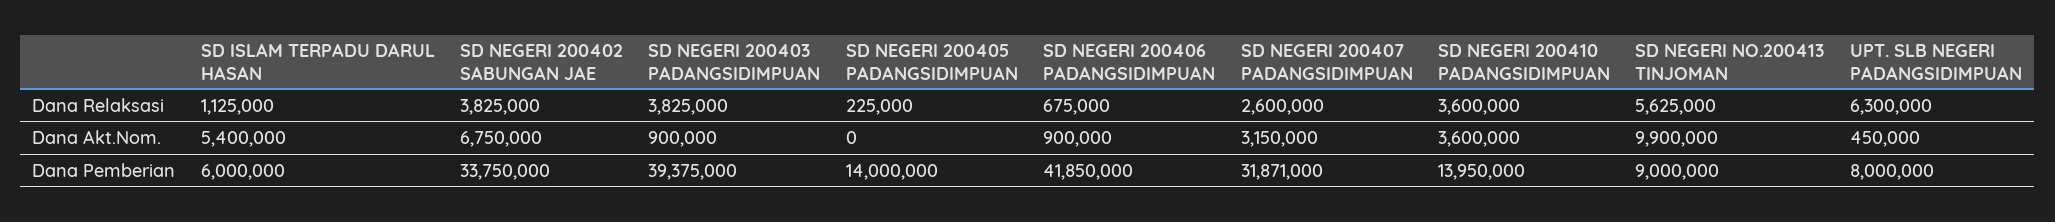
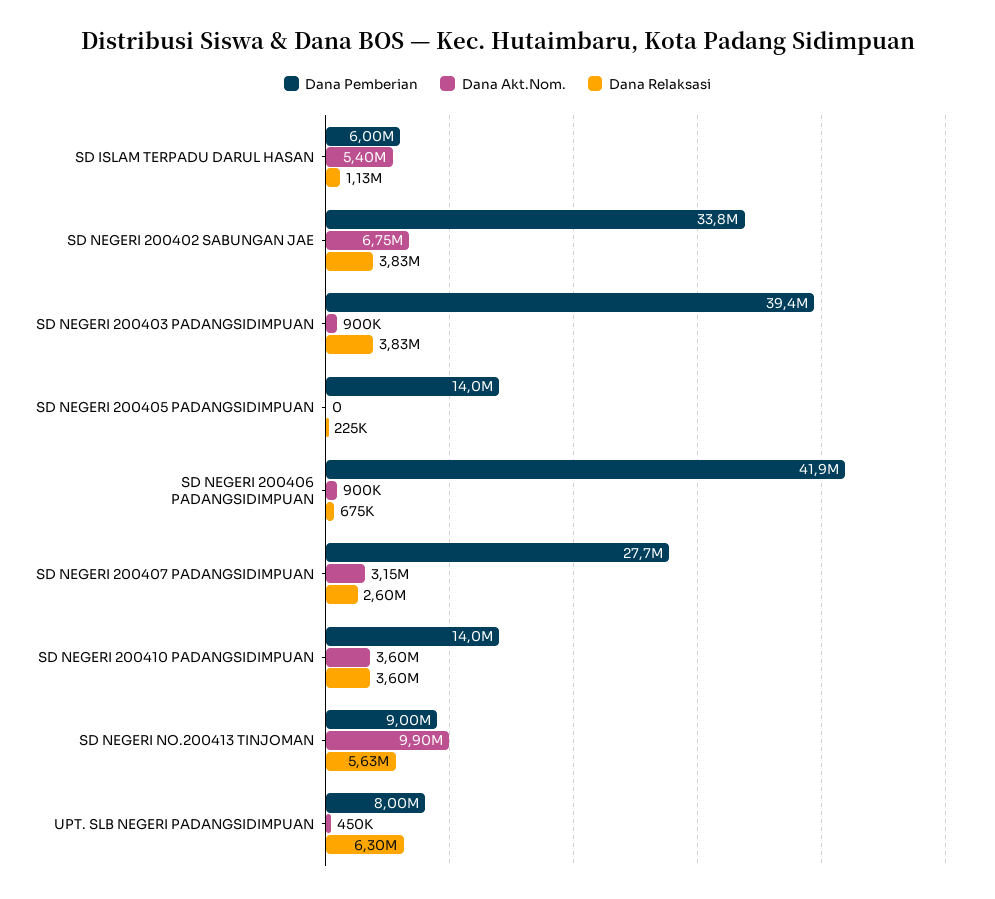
Dana Pemberian, SD NEGERI 200407 PADANGSIDIMPUAN: 31871000 -> 27700000

